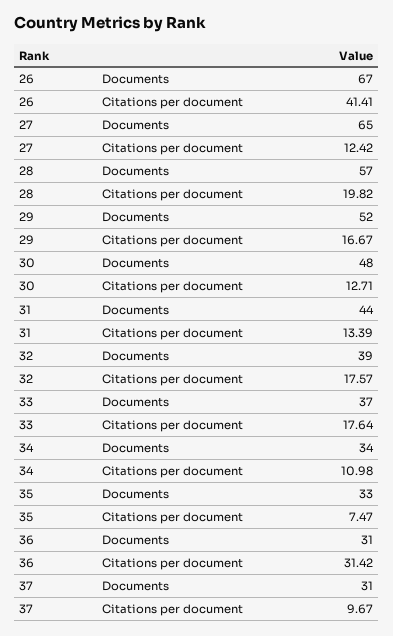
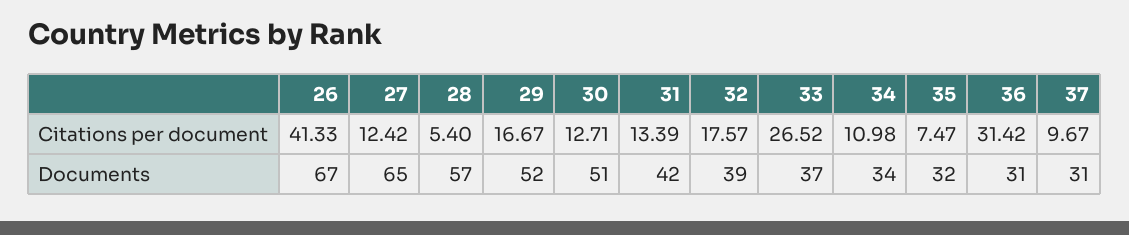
26, Citations per document: 41.41 -> 41.33
28, Citations per document: 19.82 -> 5.4
30, Documents: 48 -> 51
31, Documents: 44 -> 42
33, Citations per document: 17.64 -> 26.52
35, Documents: 33 -> 32

